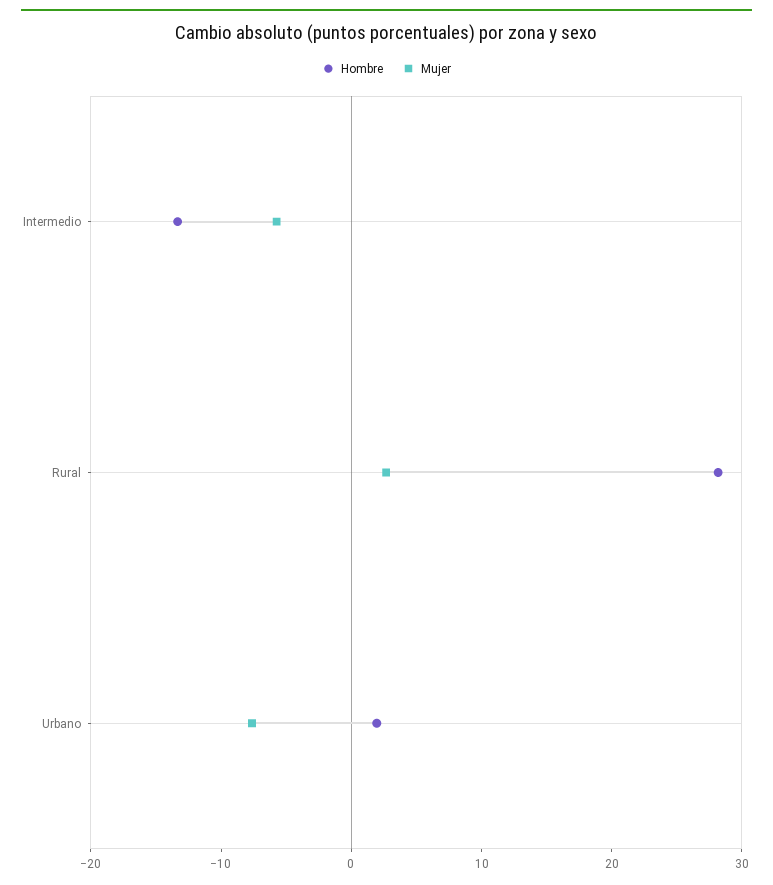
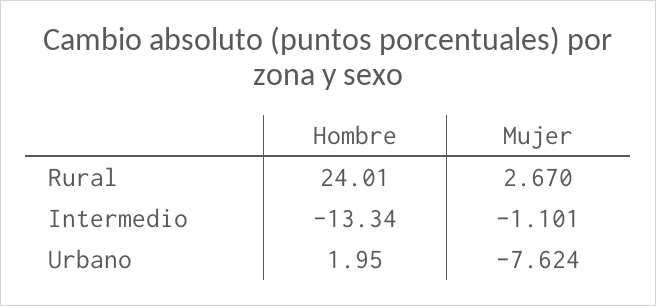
Mujer, Intermedio: -6 -> -1.101
Hombre, Rural: 28 -> 24.01

